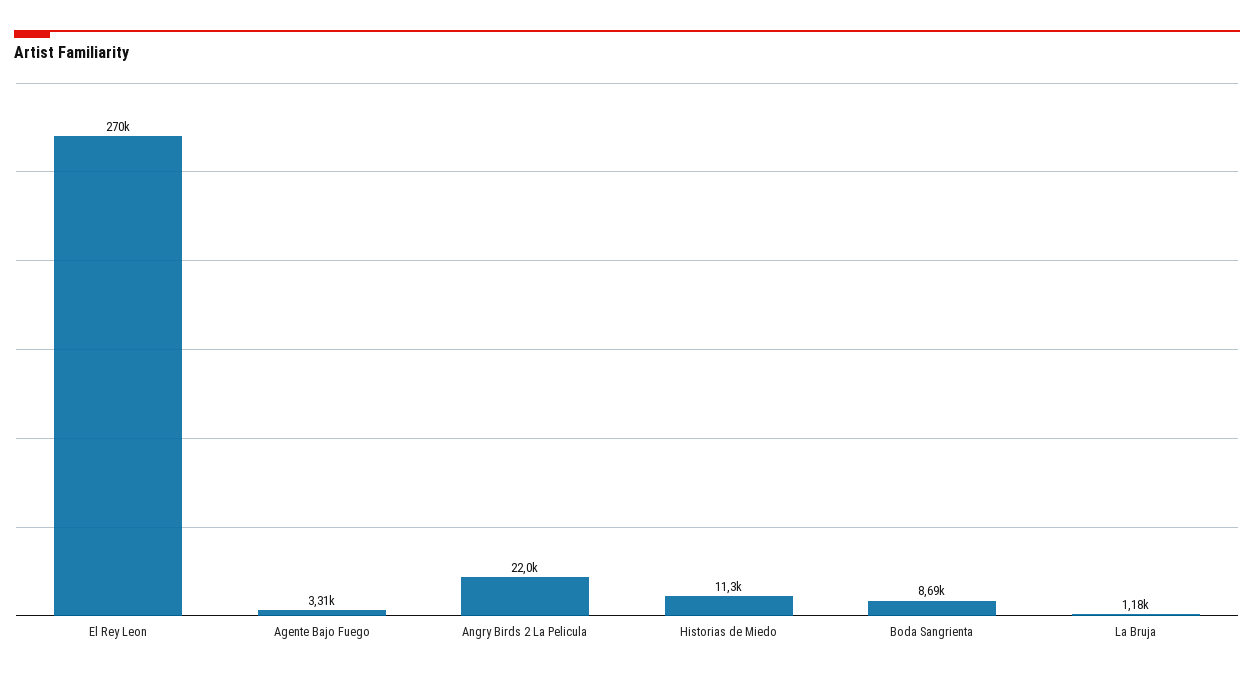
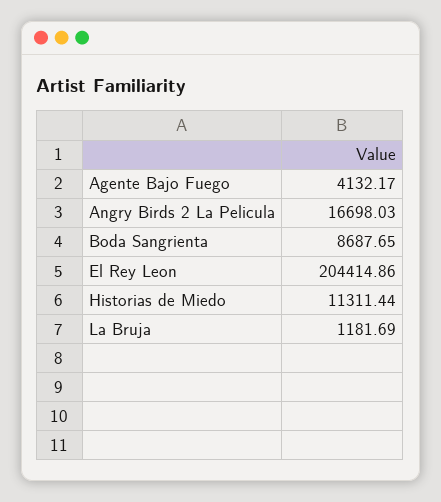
El Rey Leon: 270000 -> 204414.86
Agente Bajo Fuego: 3310 -> 4132.17
Angry Birds 2 La Pelicula: 22000 -> 16698.03

